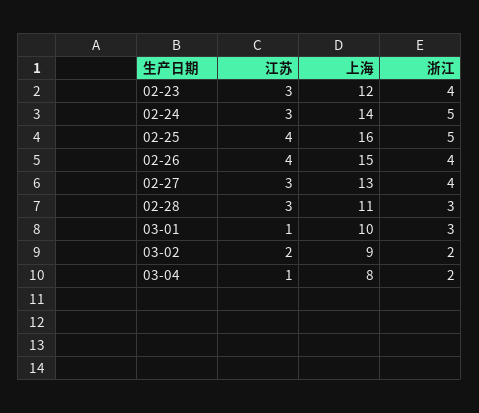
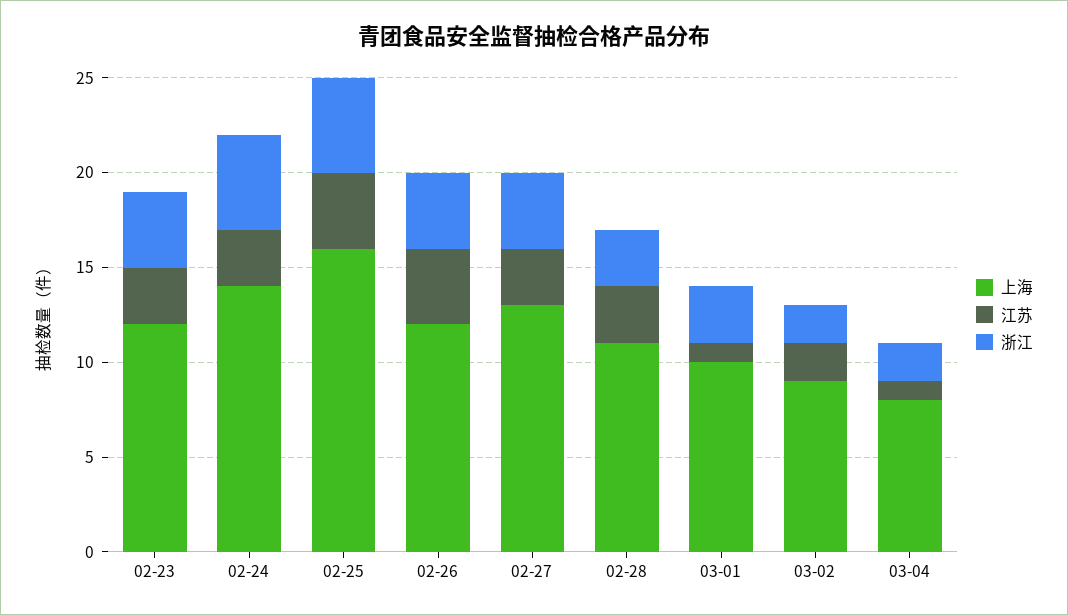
上海, 02-26: 15 -> 12

